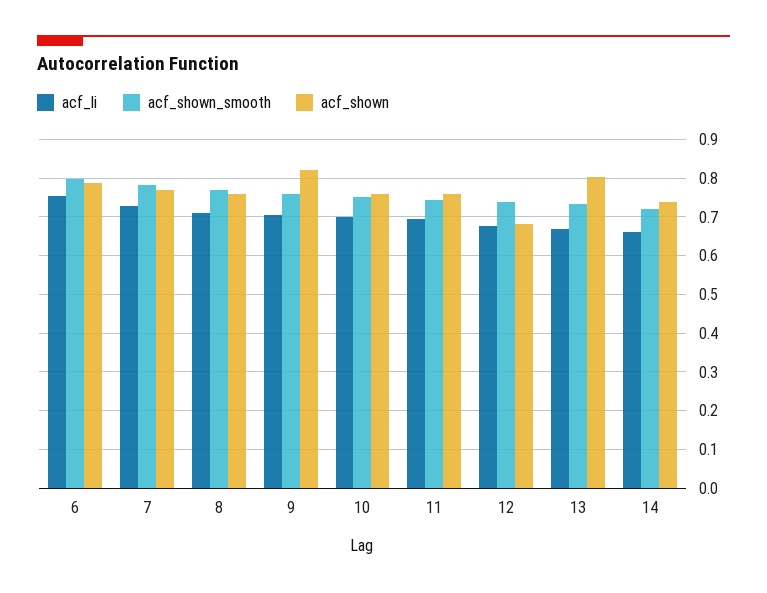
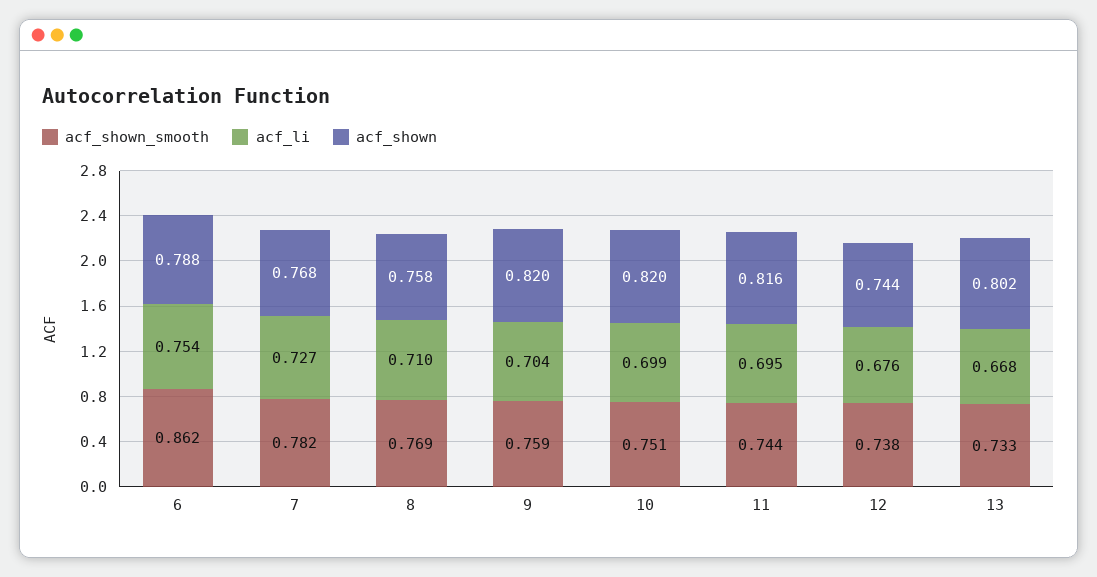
acf_shown_smooth, 6: 0.8 -> 0.862
acf_shown, 10: 0.76 -> 0.82
acf_shown, 11: 0.76 -> 0.816
acf_shown, 12: 0.68 -> 0.744
acf_li, 14: 0.66 -> none
acf_shown_smooth, 14: 0.72 -> none
acf_shown, 14: 0.74 -> none

